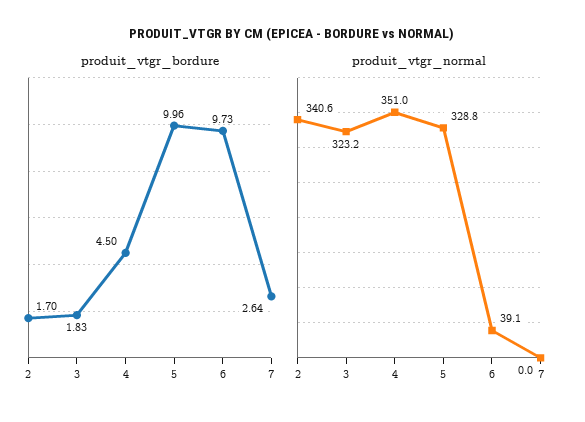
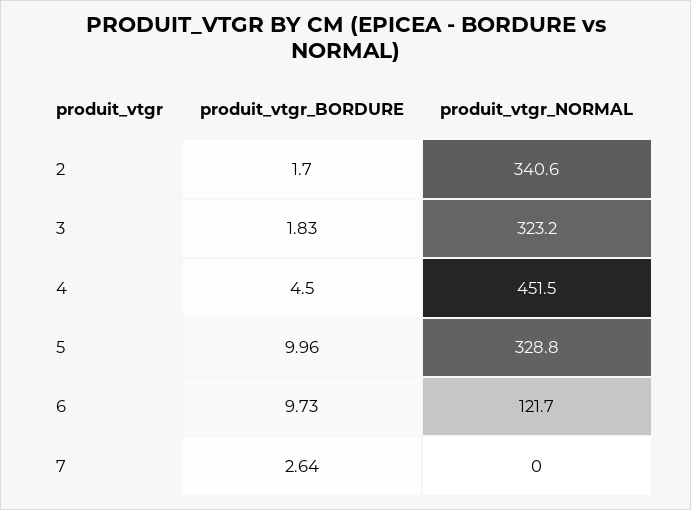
produit_vtgr_normal, 4: 351 -> 451.5
produit_vtgr_normal, 6: 39.1 -> 121.7

